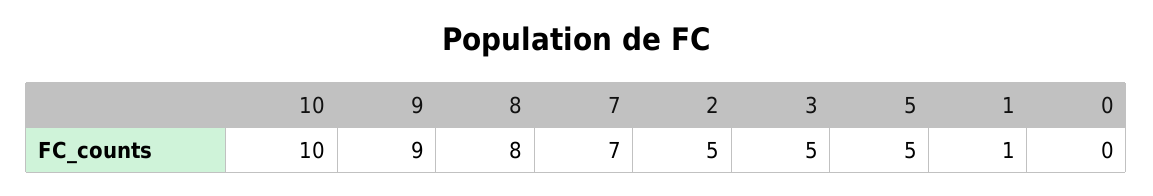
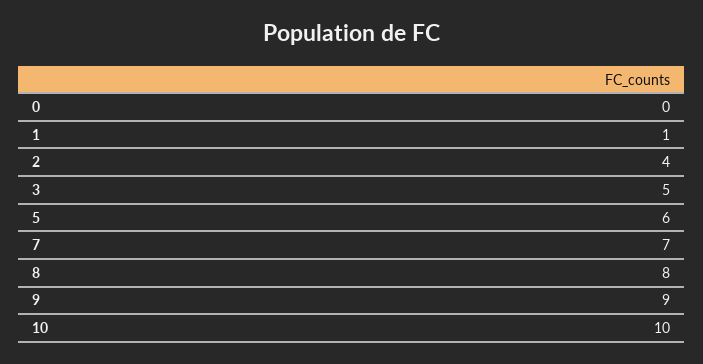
2: 5 -> 4
5: 5 -> 6

